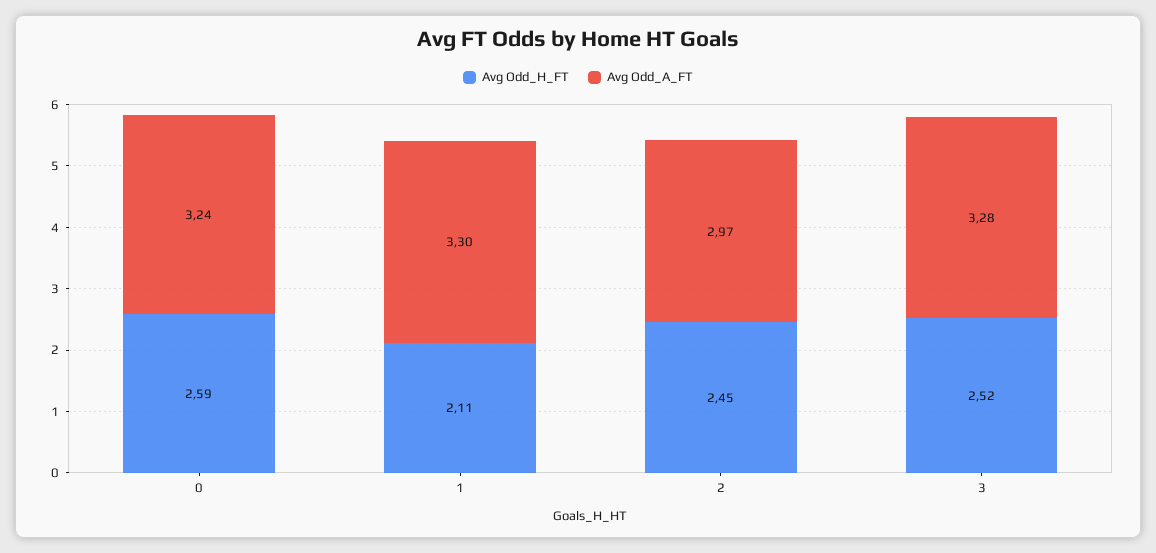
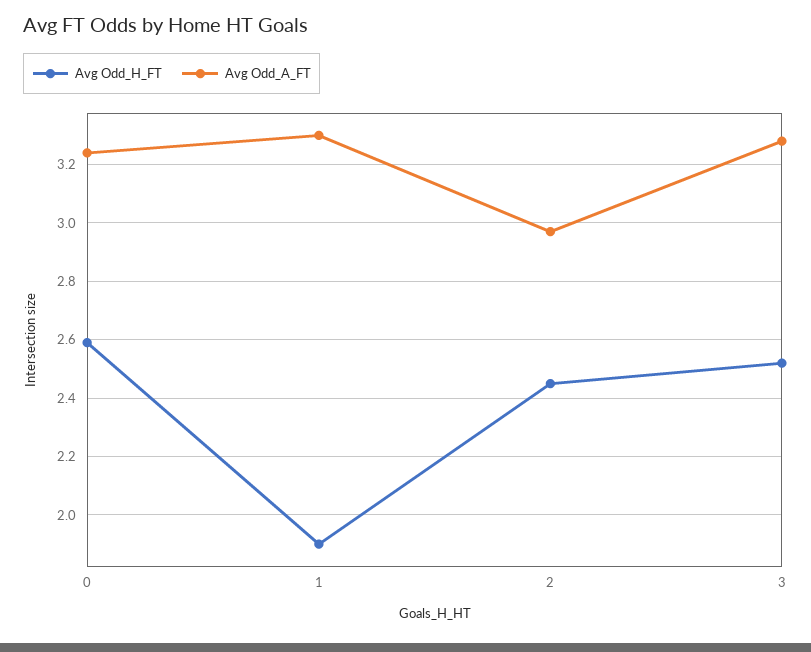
Avg Odd_H_FT, 1: 2.11 -> 1.9

